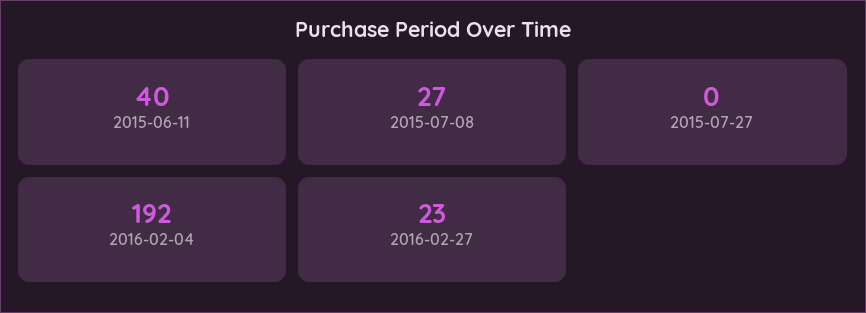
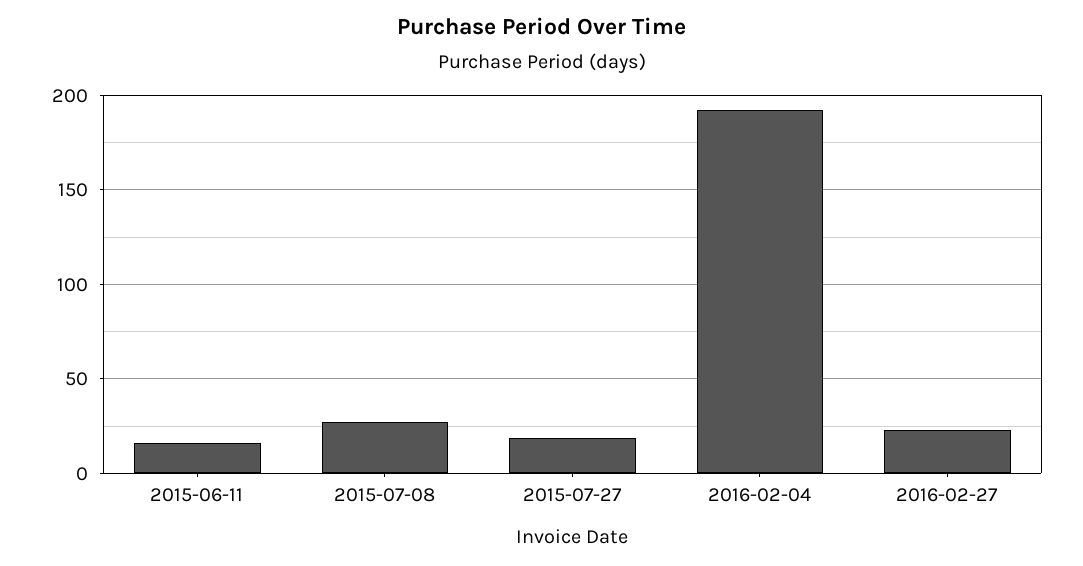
2015-06-11: 40 -> 15
2015-07-27: 0 -> 20

